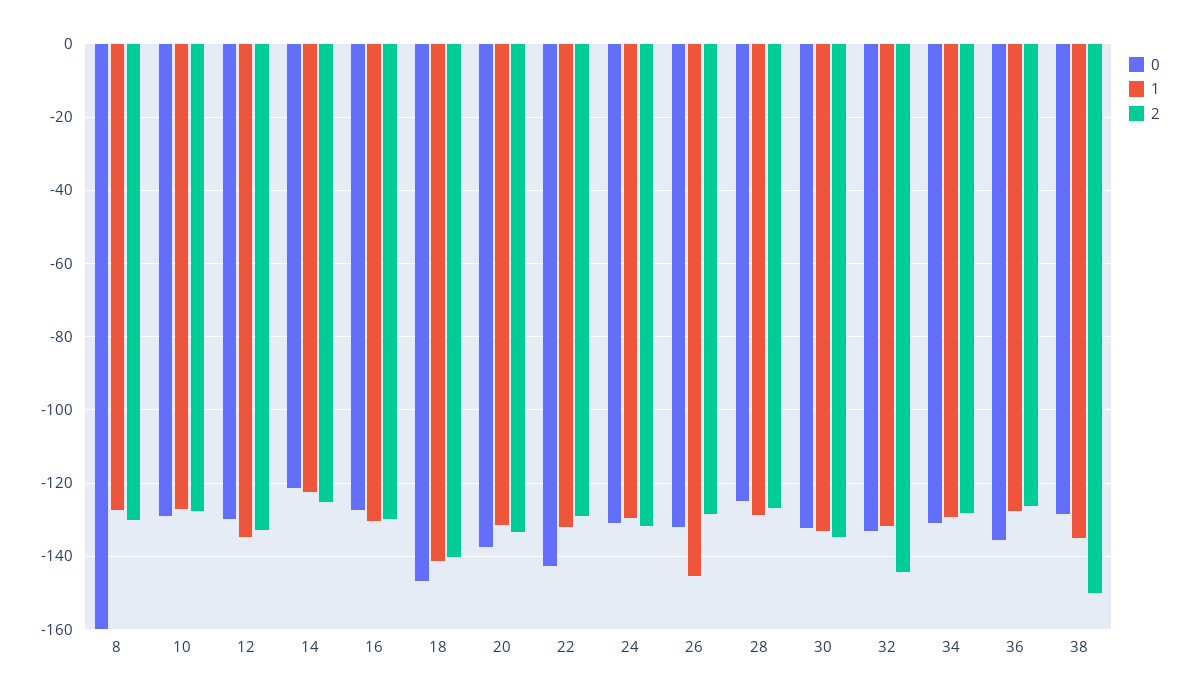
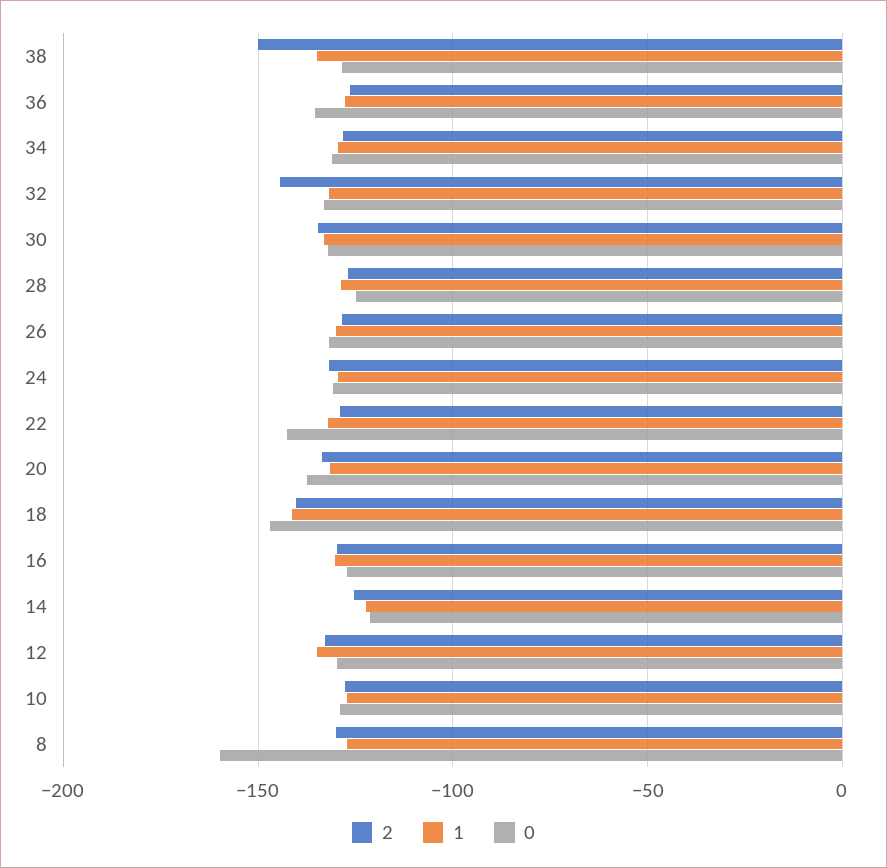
1, 26: -146 -> -130

